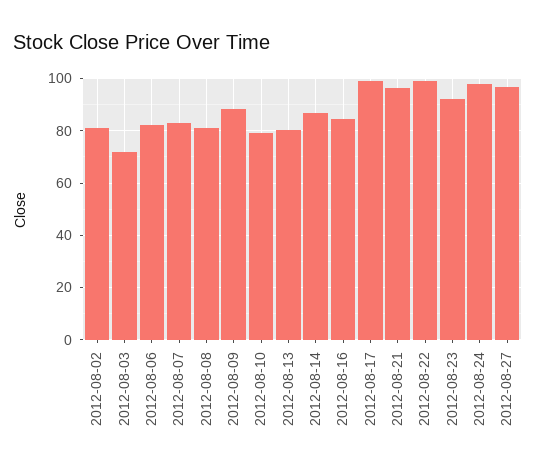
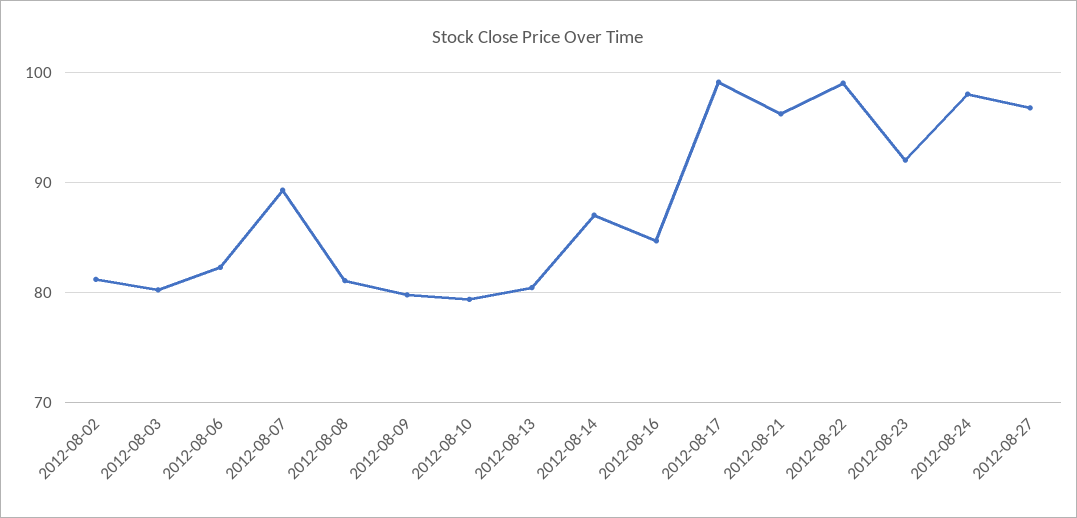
2012-08-03: 72.5 -> 80
2012-08-07: 82.5 -> 89
2012-08-09: 87.5 -> 80

